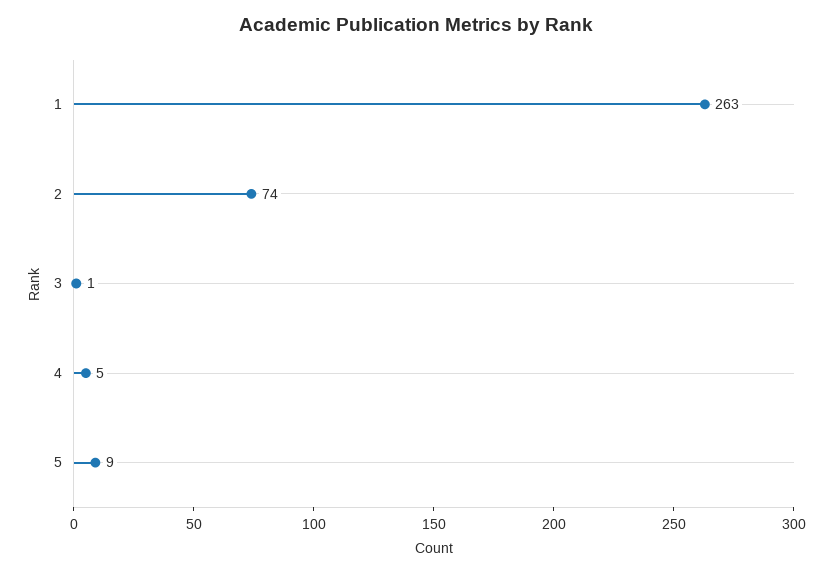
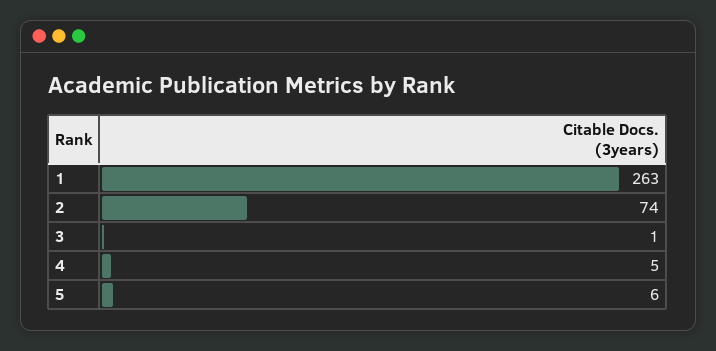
5: 9 -> 6

